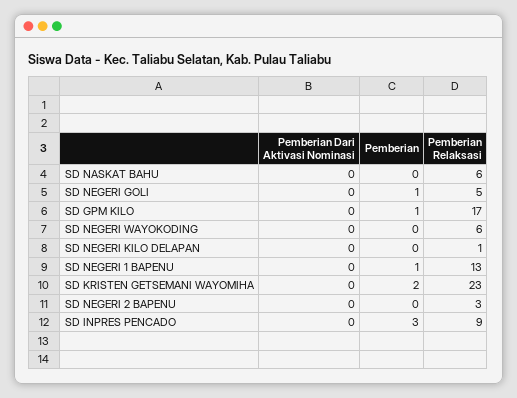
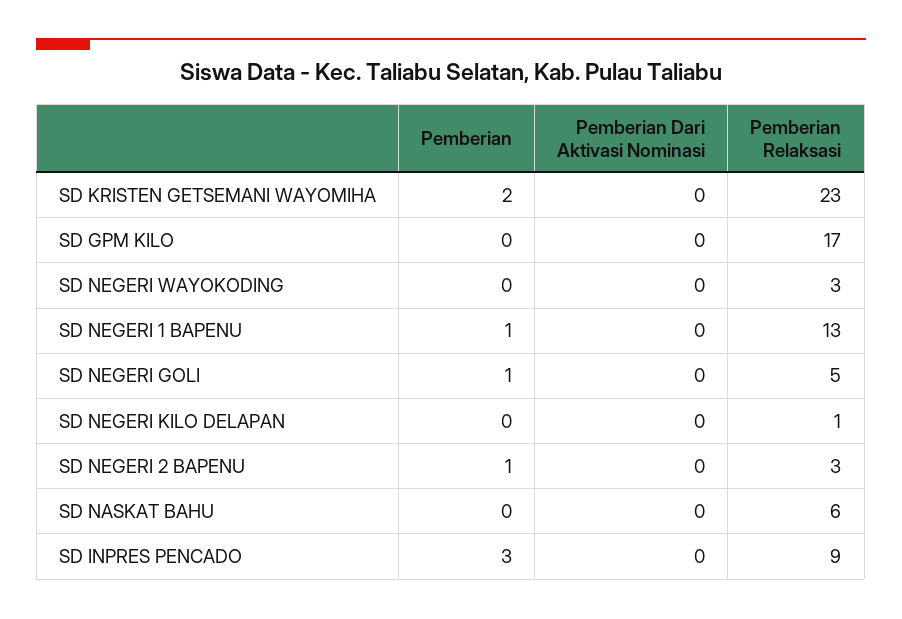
Pemberian, SD GPM KILO: 1 -> 0
Pemberian Relaksasi, SD NEGERI WAYOKODING: 6 -> 3
Pemberian, SD NEGERI 2 BAPENU: 0 -> 1

